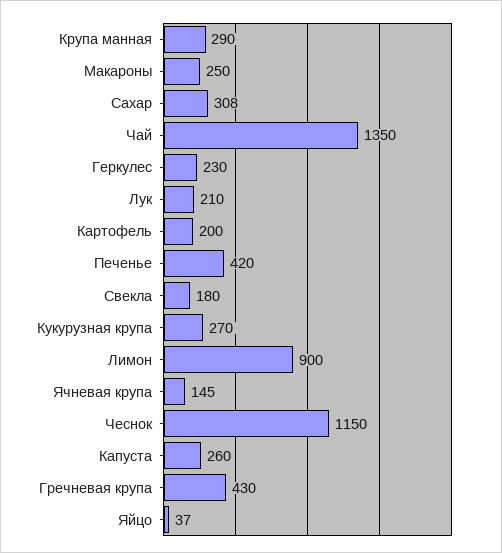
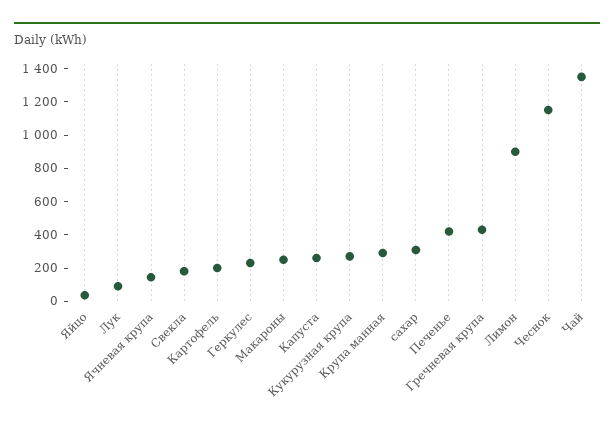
Лук: 210 -> 100

